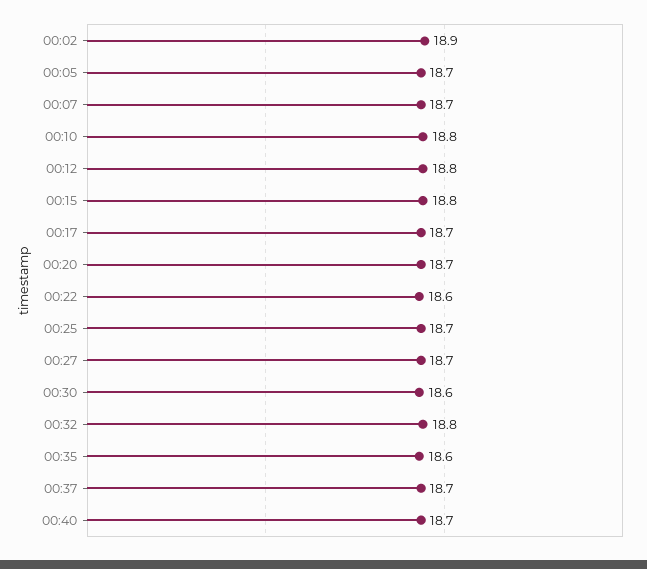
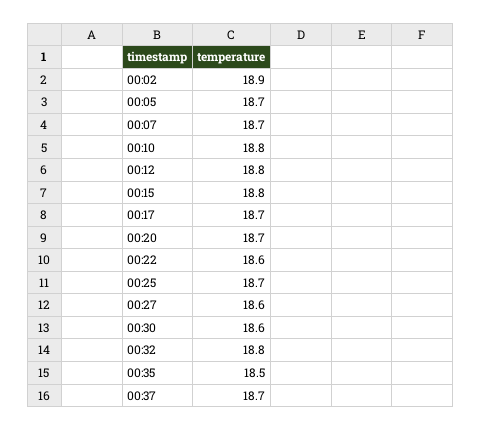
00:27: 18.7 -> 18.6
00:35: 18.6 -> 18.5
00:40: 18.7 -> none

